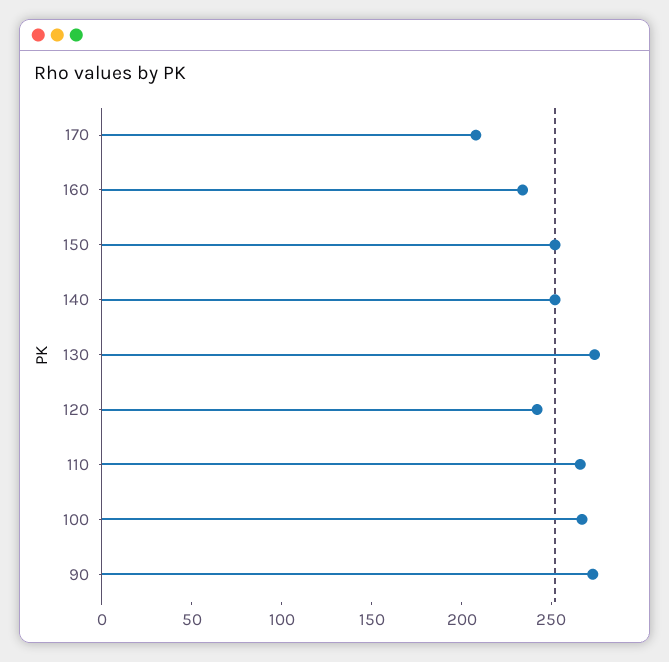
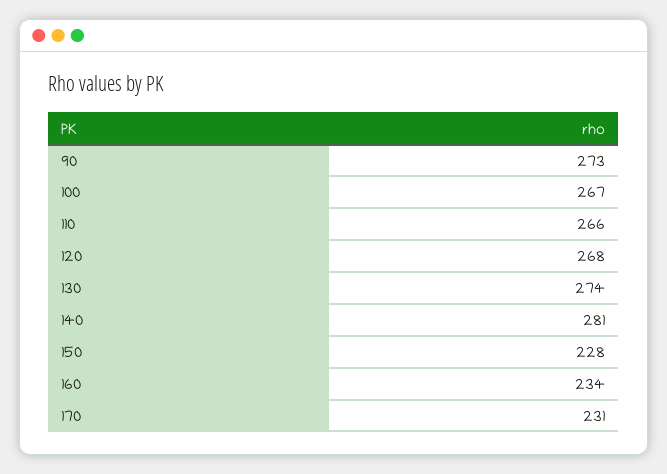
170: 210 -> 231
150: 250 -> 228
140: 250 -> 281
120: 240 -> 268

